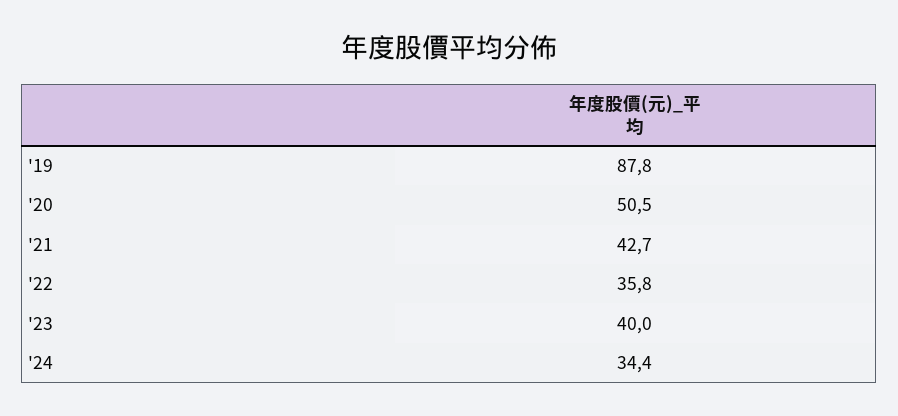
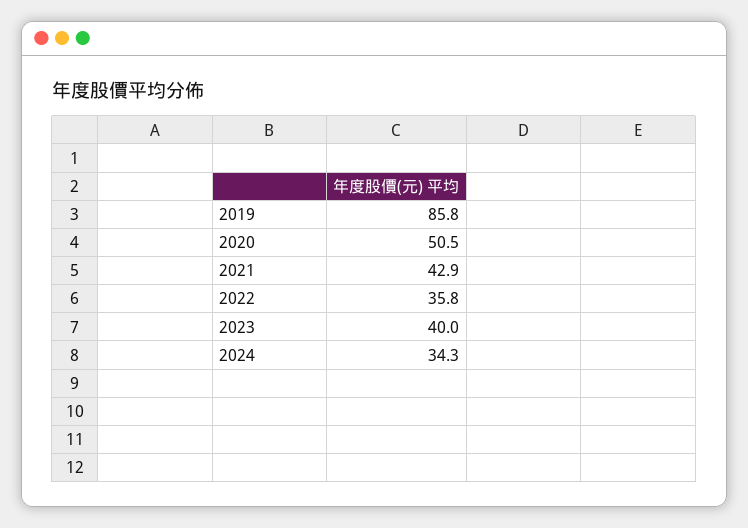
'19: 87.8 -> 85.8
'21: 42.7 -> 42.9
'24: 34.4 -> 34.3

